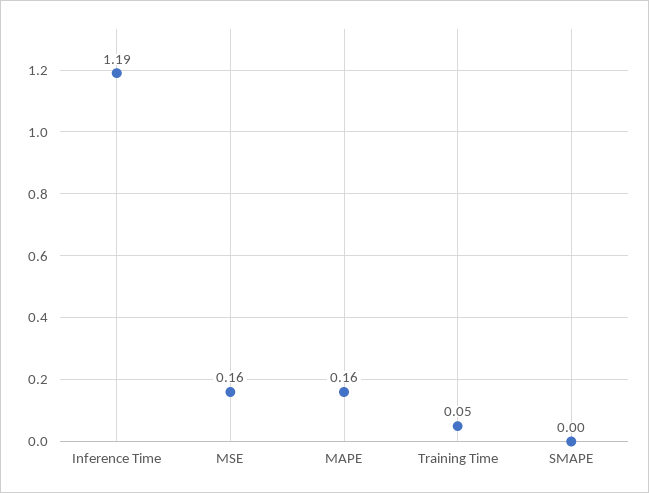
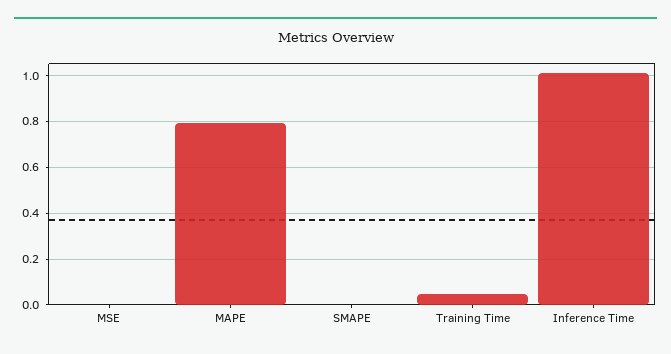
Inference Time: 1.19 -> 1
MSE: 0.16 -> 0
MAPE: 0.16 -> 0.8

